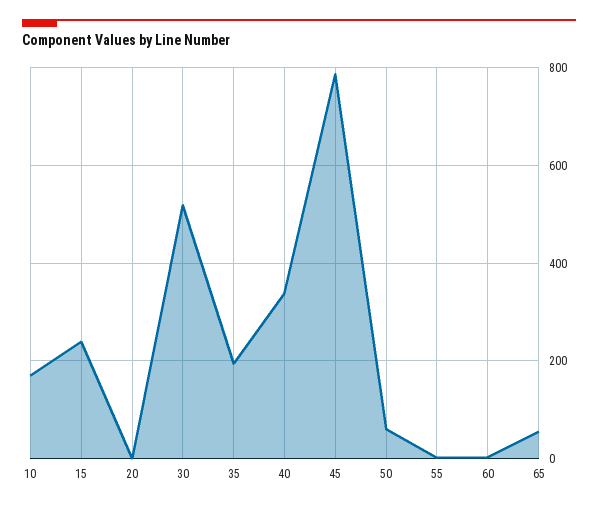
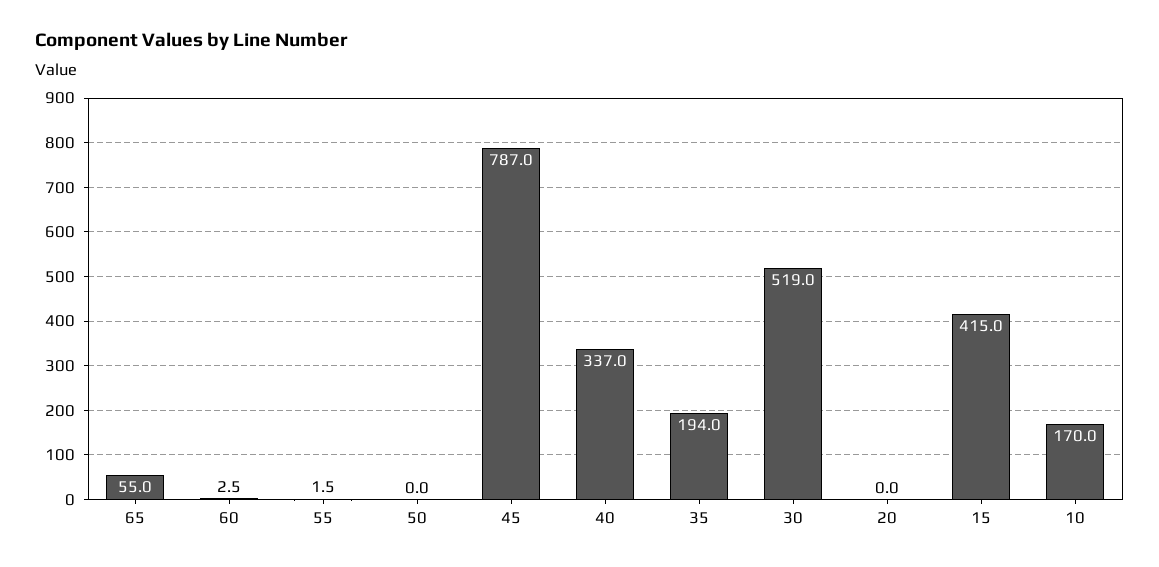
15: 240 -> 415
50: 60 -> 0

